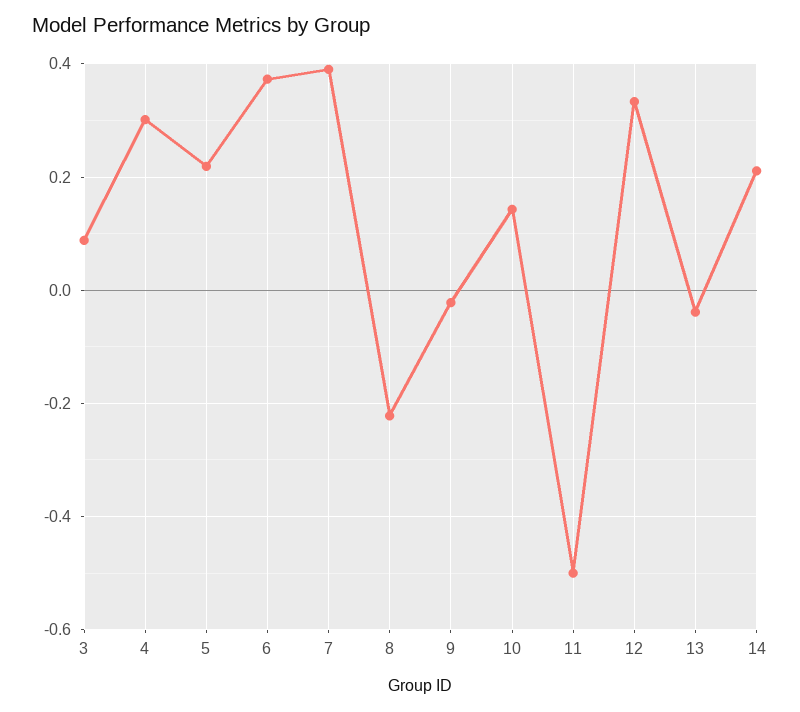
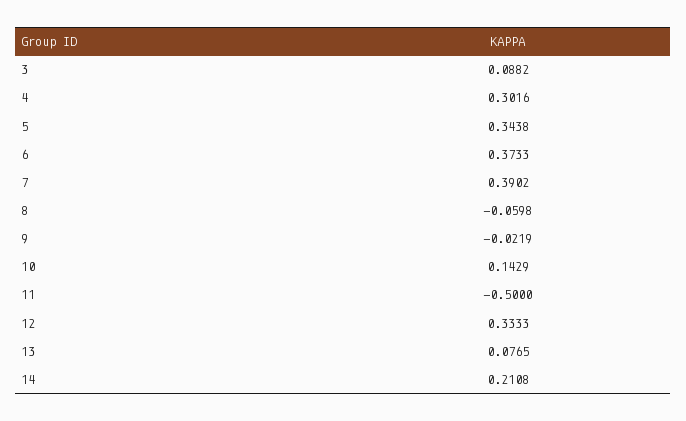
5: 0.22 -> 0.3438
8: -0.22 -> -0.0598
13: -0.04 -> 0.0765

